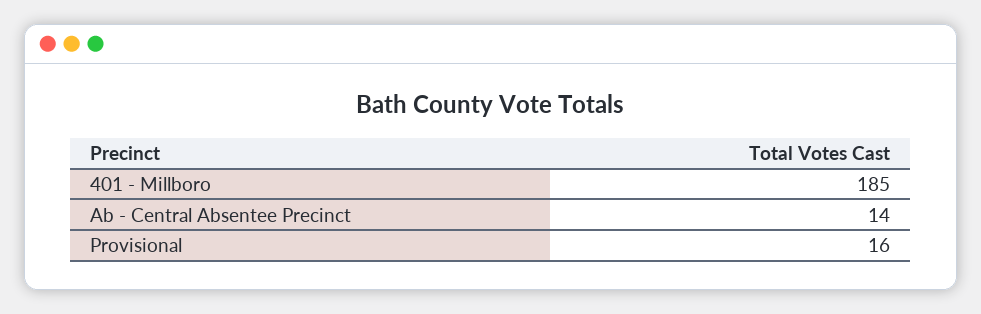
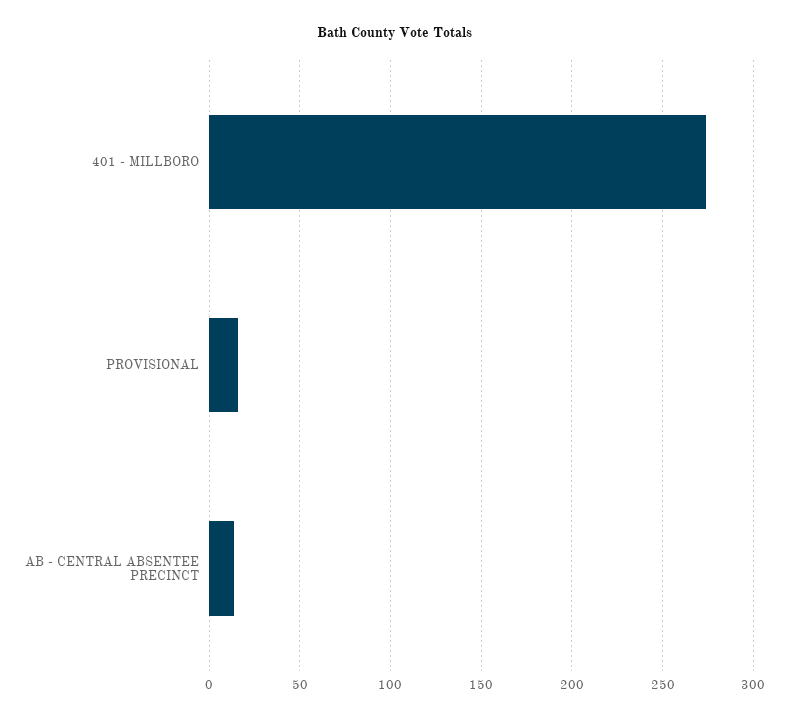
401 - Millboro: 185 -> 275

